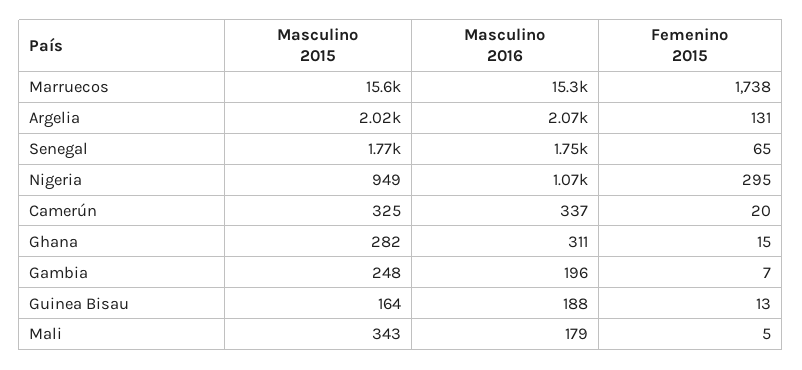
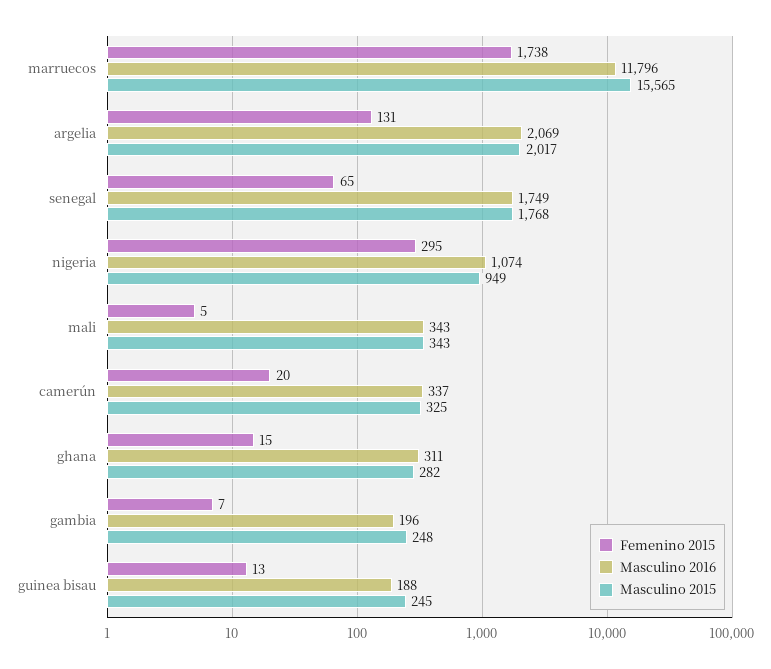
Masculino 2016, Marruecos: 15300 -> 11796
Masculino 2015, Guinea Bisau: 164 -> 245
Masculino 2016, Mali: 179 -> 343

